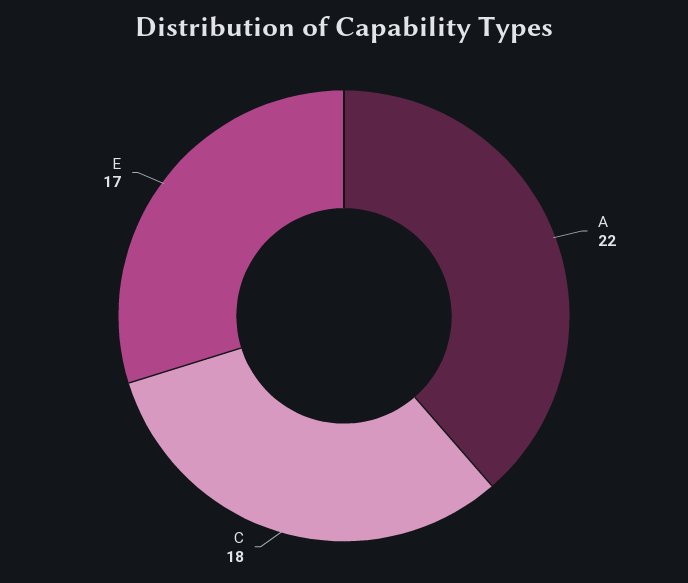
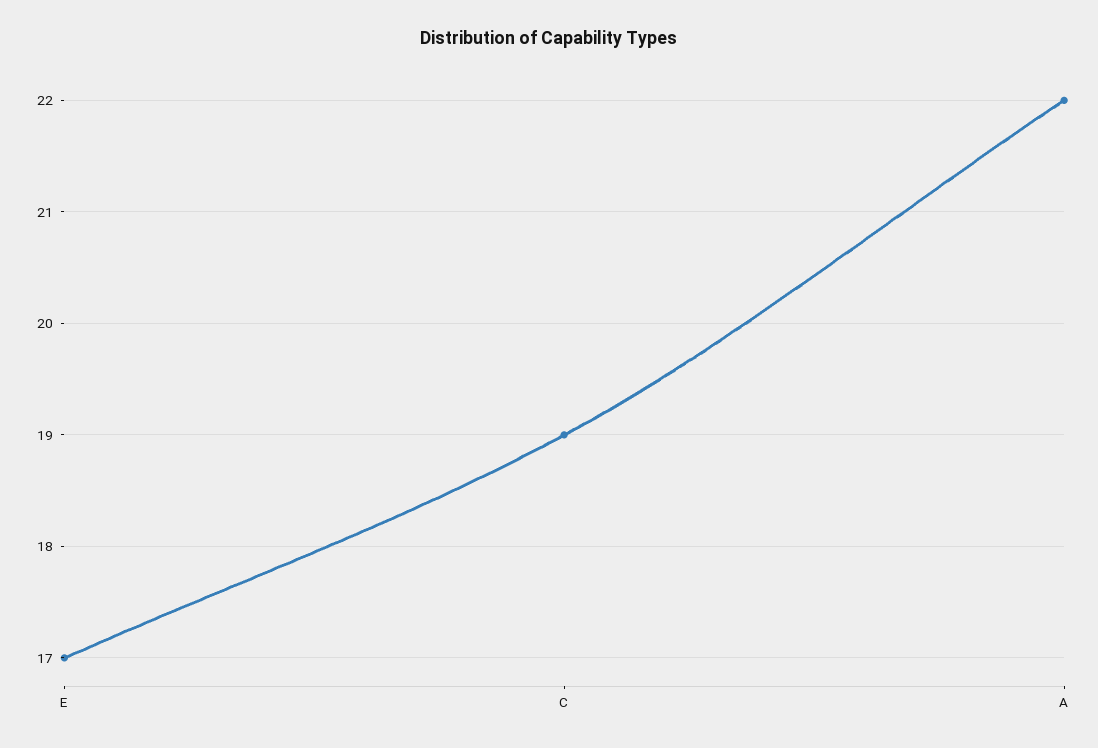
C: 18 -> 19

